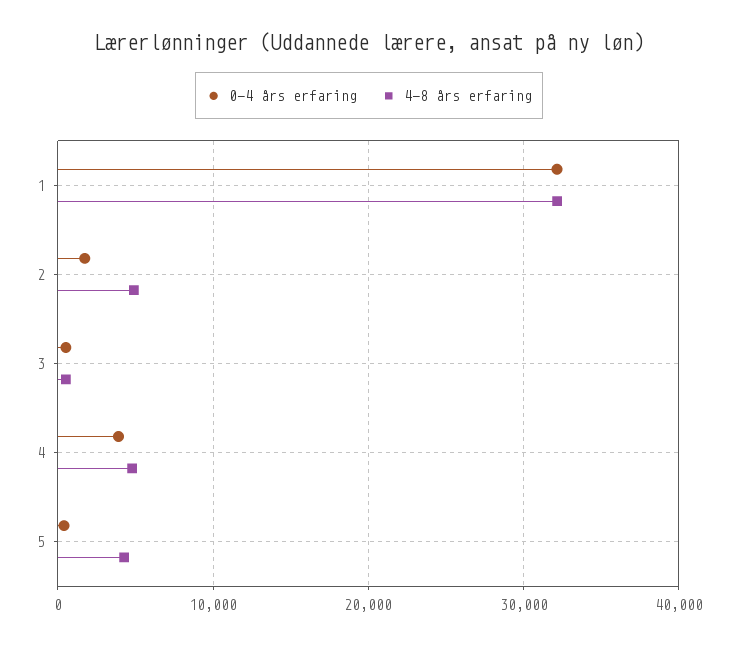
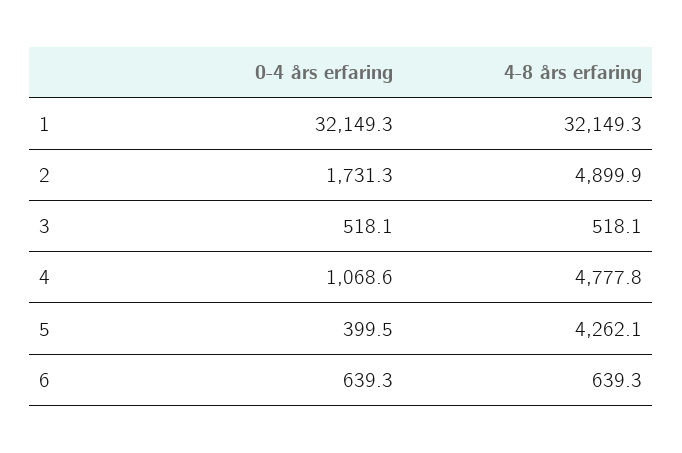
0-4 års erfaring, 4: 4000 -> 1068.6
0-4 års erfaring, 6: none -> 639.3
4-8 års erfaring, 6: none -> 639.3

